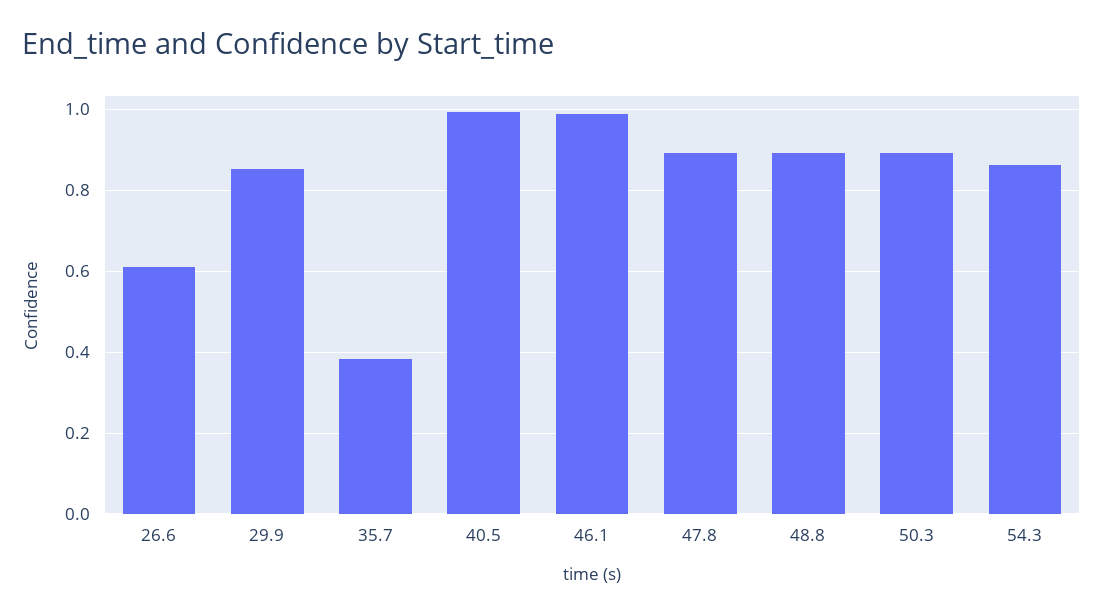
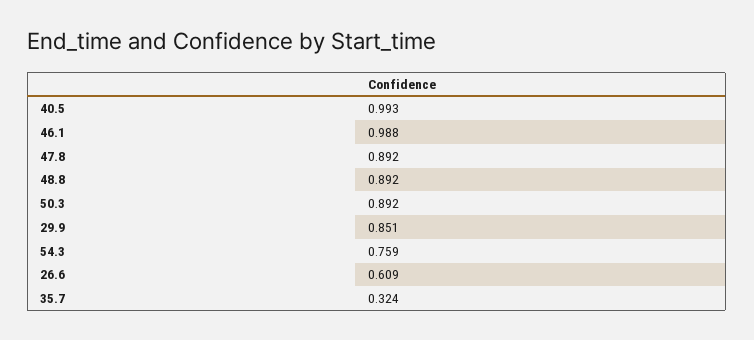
35.7: 0.38 -> 0.324
54.3: 0.86 -> 0.759

